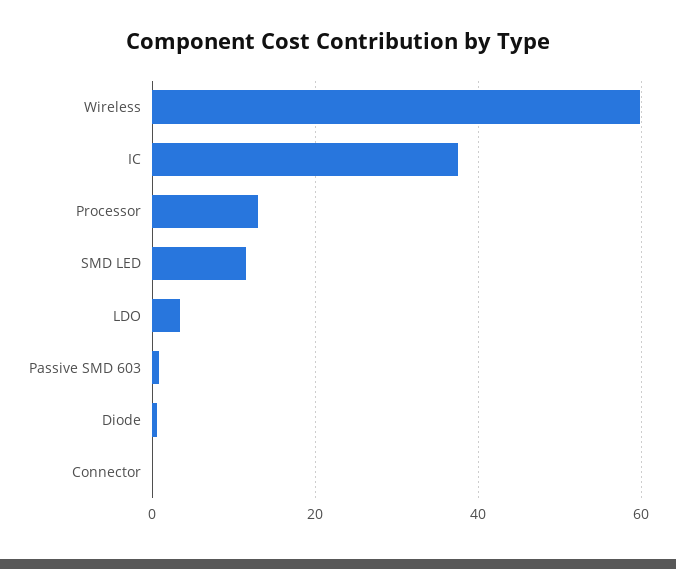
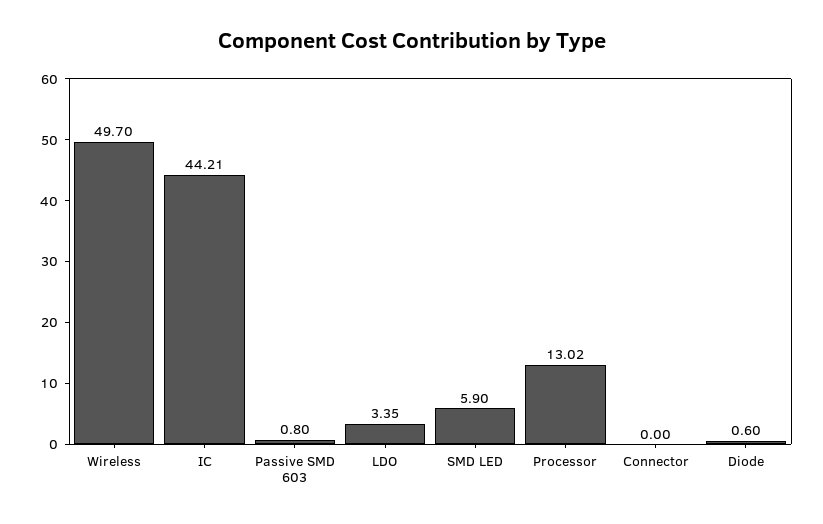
Wireless: 60 -> 49.7
IC: 38 -> 44.21
SMD LED: 12 -> 5.9

